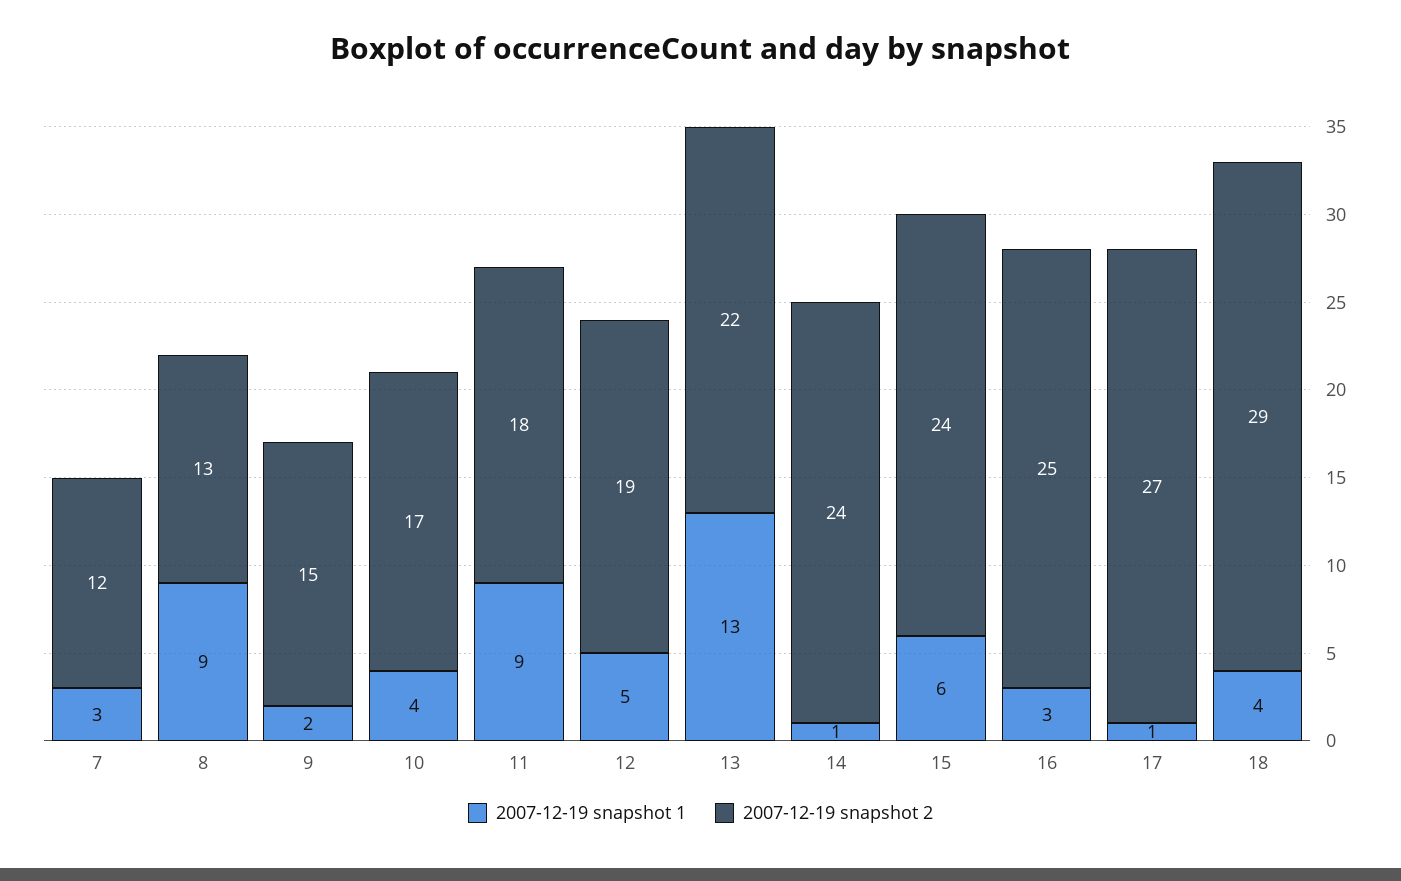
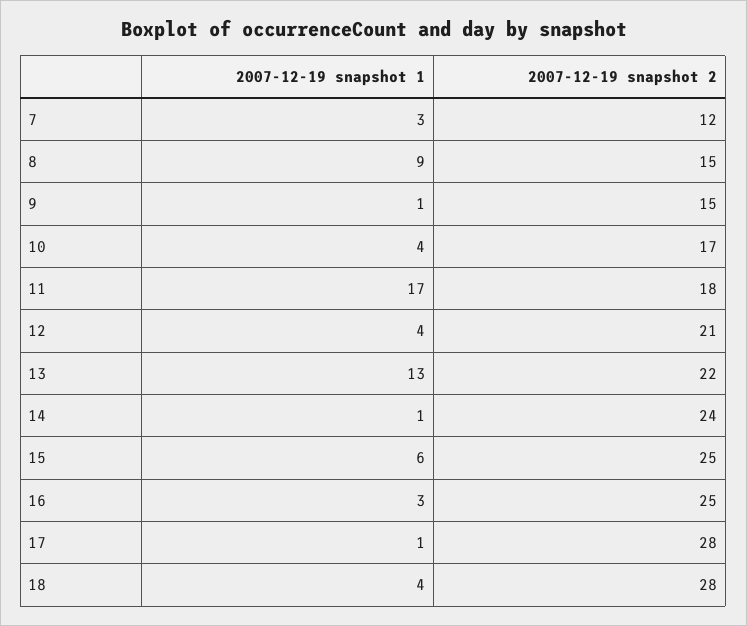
2007-12-19 snapshot 2, 8: 13 -> 15
2007-12-19 snapshot 1, 9: 2 -> 1
2007-12-19 snapshot 1, 11: 9 -> 17
2007-12-19 snapshot 1, 12: 5 -> 4
2007-12-19 snapshot 2, 12: 19 -> 21
2007-12-19 snapshot 2, 15: 24 -> 25
2007-12-19 snapshot 2, 17: 27 -> 28
2007-12-19 snapshot 2, 18: 29 -> 28

